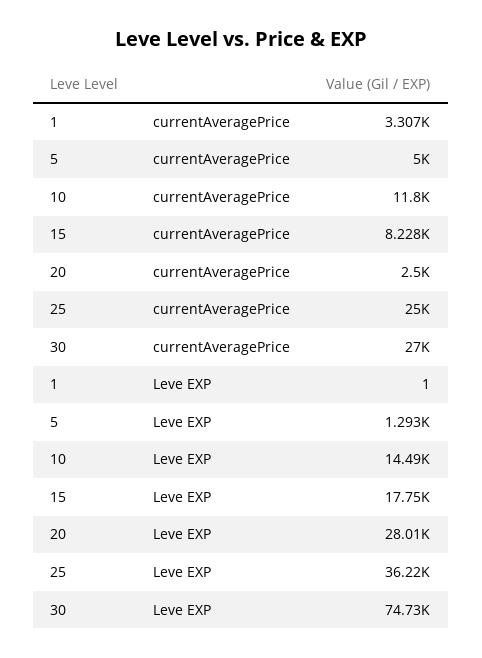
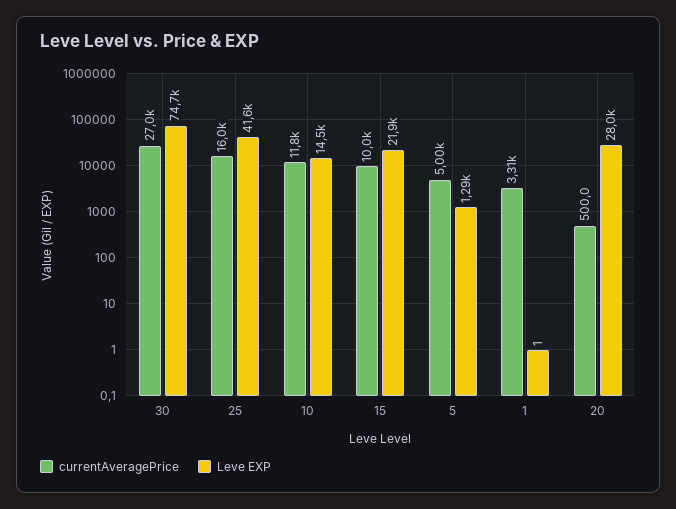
currentAveragePrice, 15: 8228 -> 10000
currentAveragePrice, 20: 2500 -> 500
currentAveragePrice, 25: 25000 -> 16000
Leve EXP, 15: 17750 -> 21900
Leve EXP, 25: 36220 -> 41600

